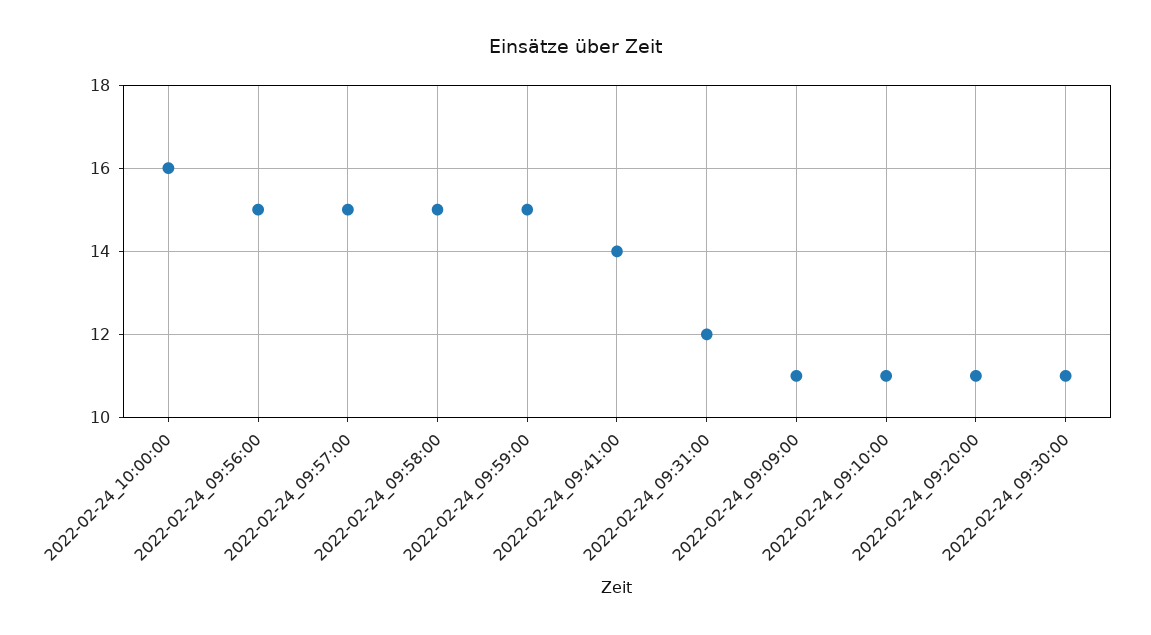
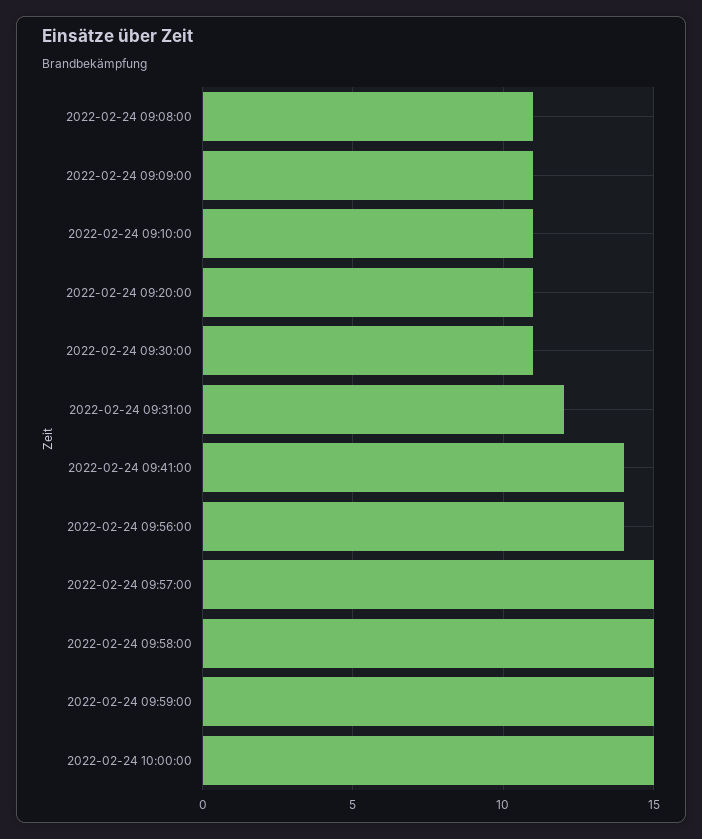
2022-02-24_10:00:00: 16 -> 15
2022-02-24_09:56:00: 15 -> 14
2022-02-24 09:08:00: none -> 11

